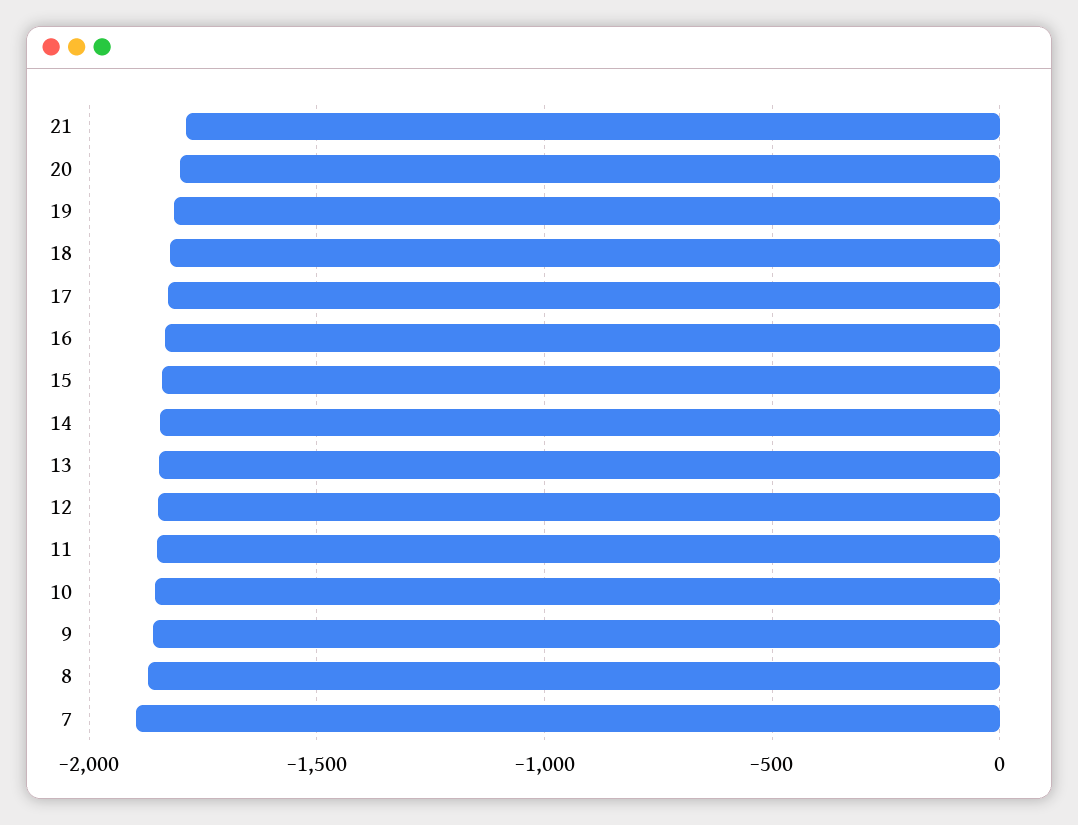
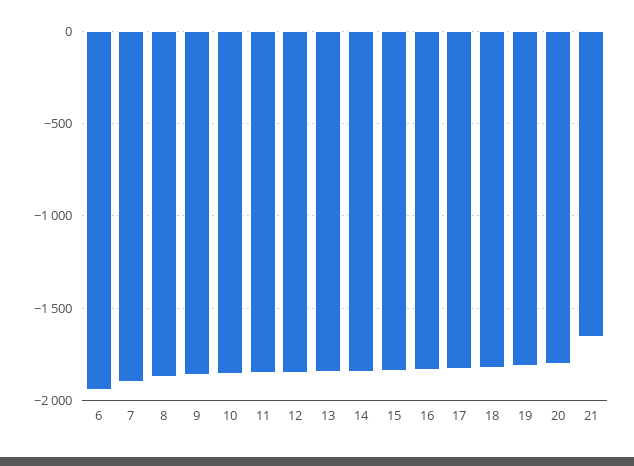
21: -1800 -> -1650
6: none -> -1950

